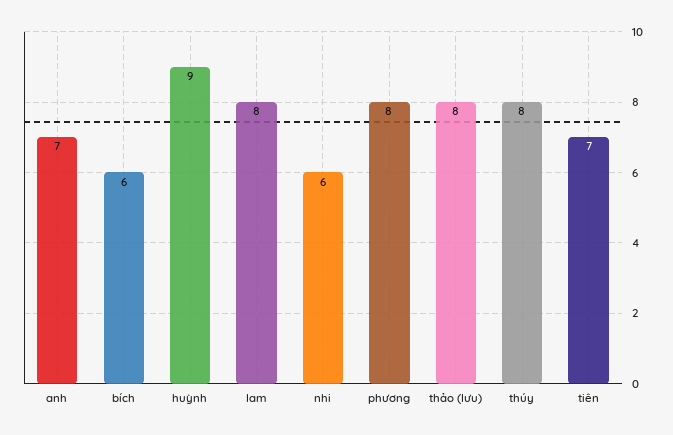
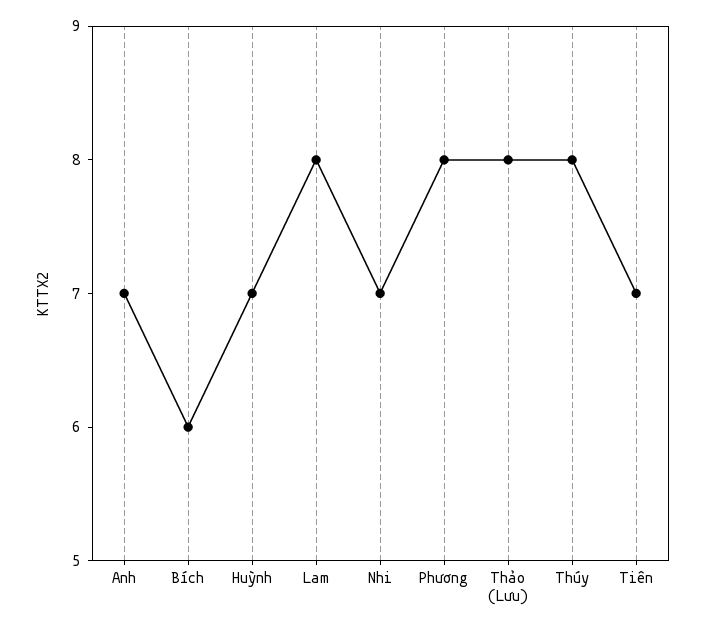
huỳnh: 9 -> 7
nhi: 6 -> 7

